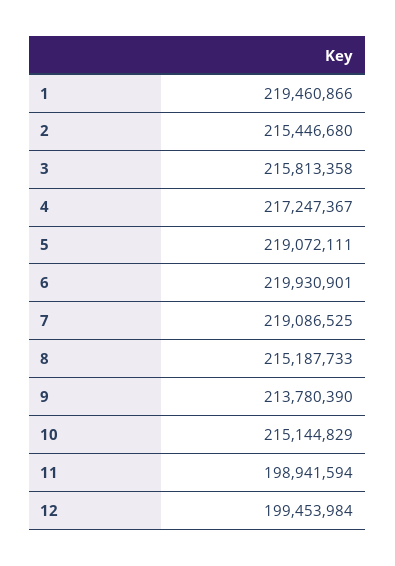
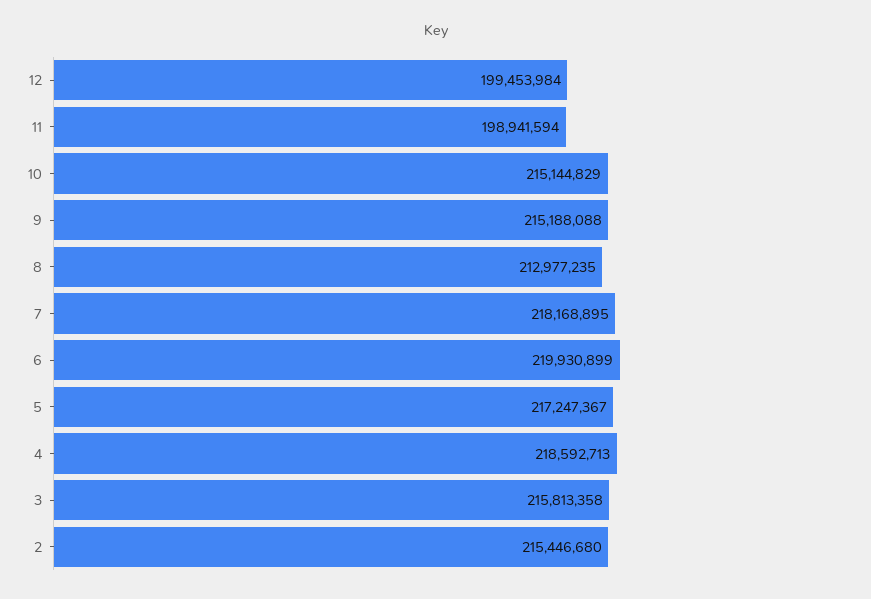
1: 219460866 -> none
4: 217247367 -> 218592713
5: 219072111 -> 217247367
6: 219930901 -> 219930899
7: 219086525 -> 218168895
8: 215187733 -> 212977235
9: 213780390 -> 215188088

